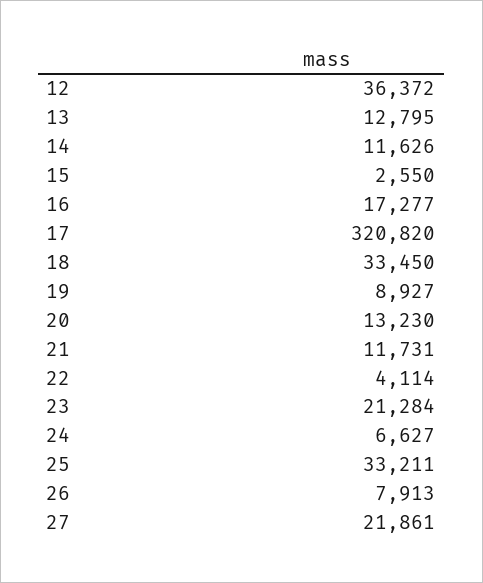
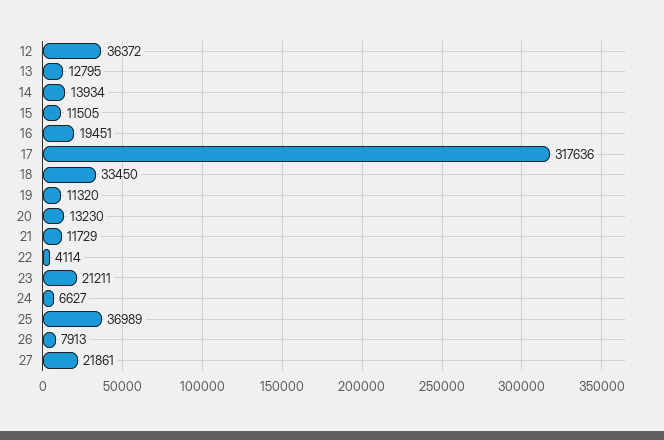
14: 11626 -> 13934
15: 2550 -> 11505
16: 17277 -> 19451
17: 320820 -> 317636
19: 8927 -> 11320
21: 11731 -> 11729
23: 21284 -> 21211
25: 33211 -> 36989

